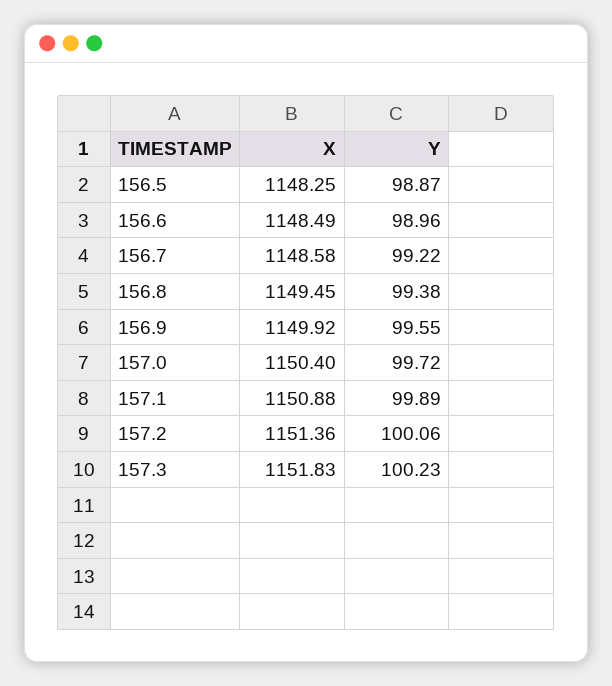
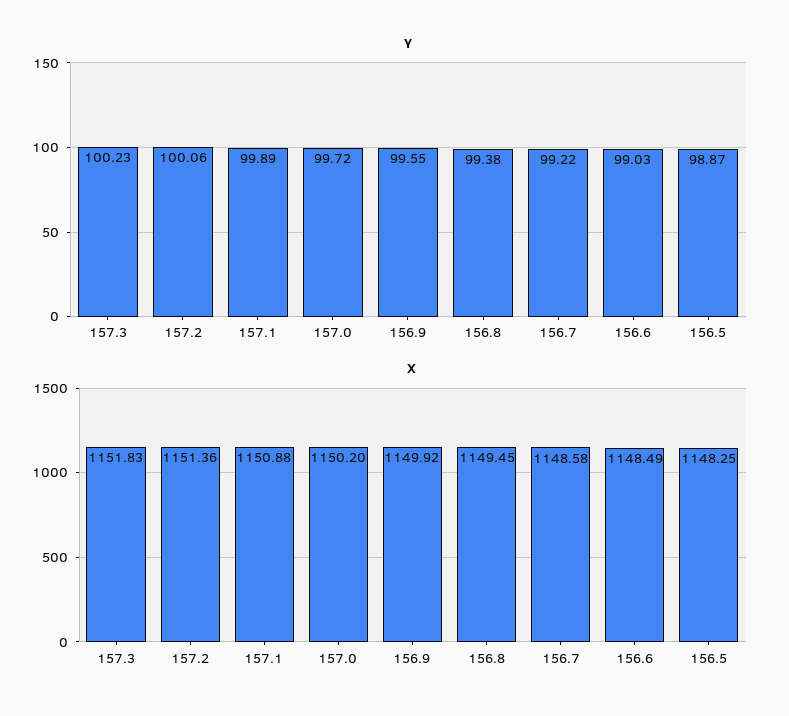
Y, 156.6: 98.96 -> 99.03
X, 157.0: 1150.4 -> 1150.2

